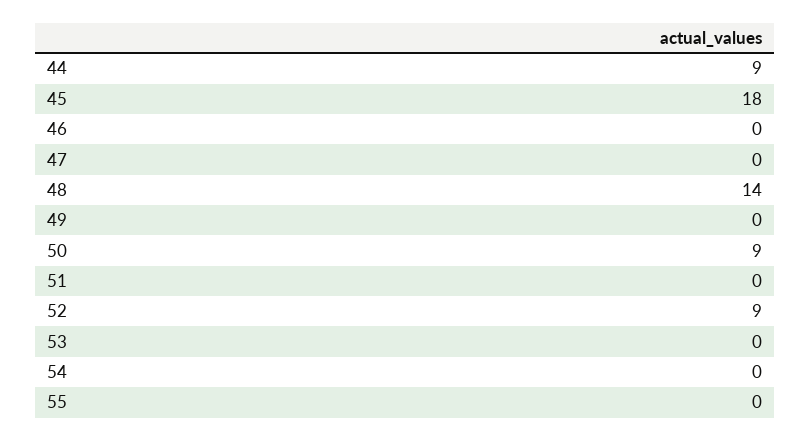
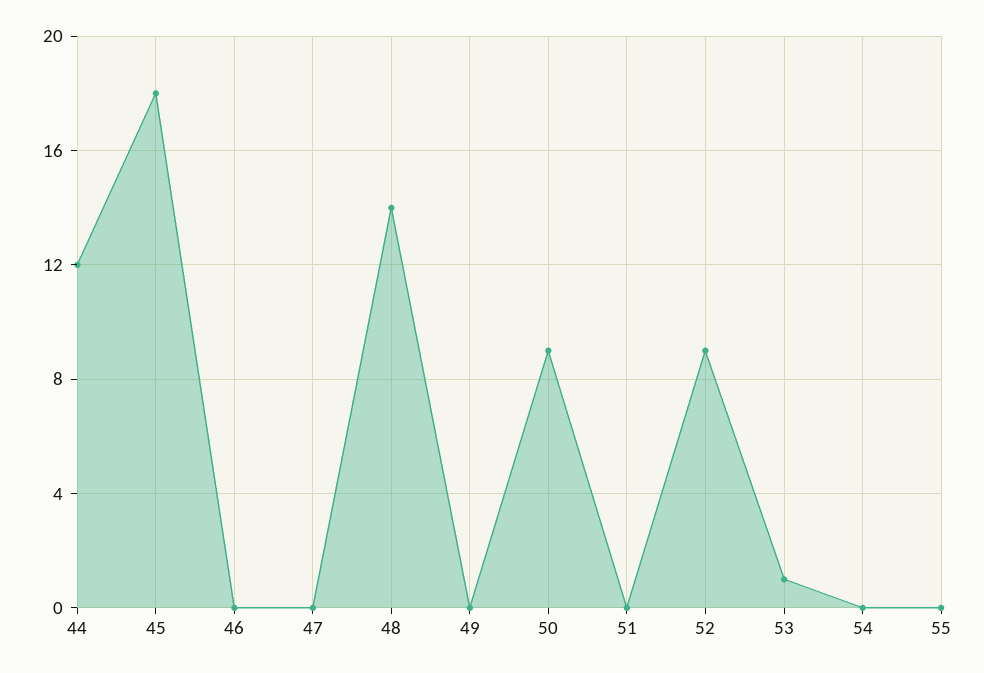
44: 9 -> 12
53: 0 -> 1

